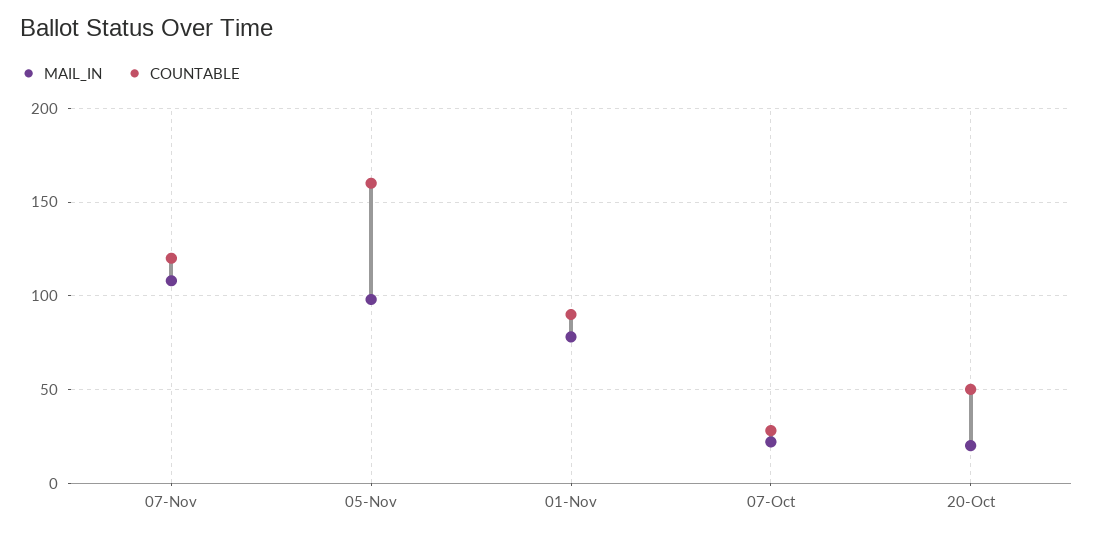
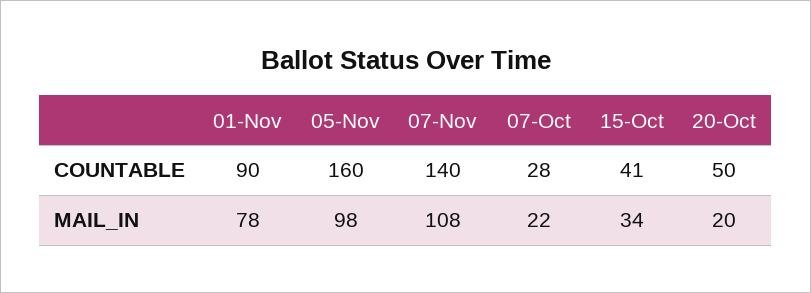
COUNTABLE, 07-Nov: 120 -> 140
COUNTABLE, 15-Oct: none -> 41
MAIL_IN, 15-Oct: none -> 34

